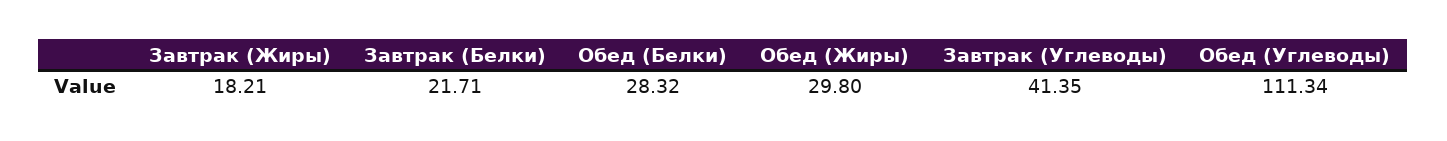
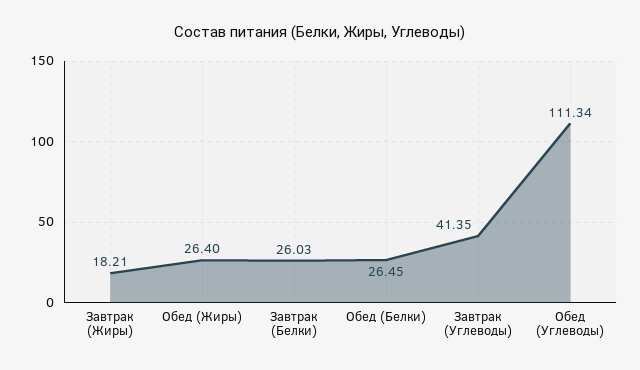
Завтрак (Белки): 21.71 -> 26.03
Обед (Белки): 28.32 -> 26.45
Обед (Жиры): 29.8 -> 26.4

